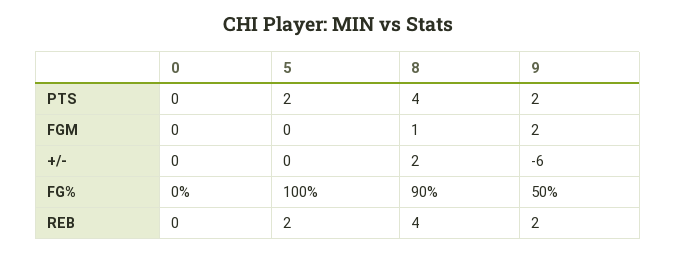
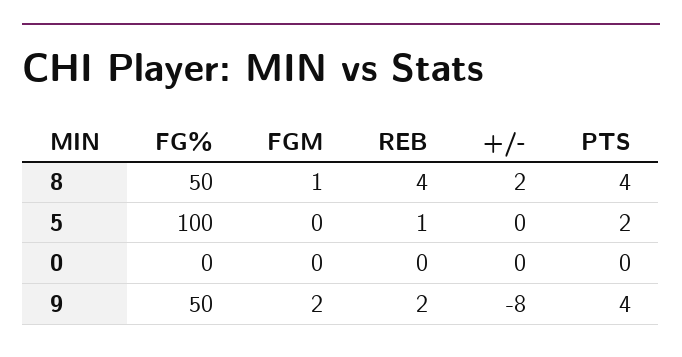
9, PTS: 2 -> 4
9, +/-: -6 -> -8
8, FG%: 90 -> 50
5, REB: 2 -> 1

